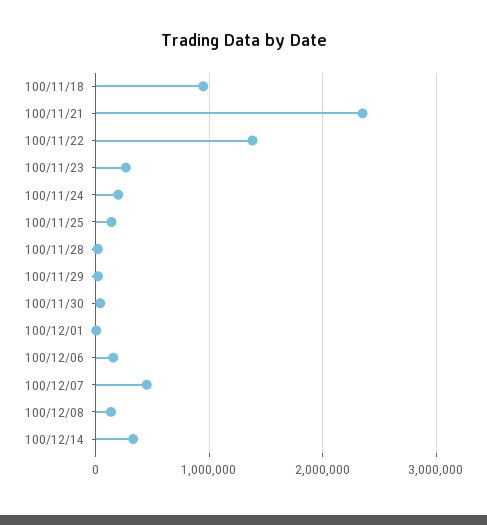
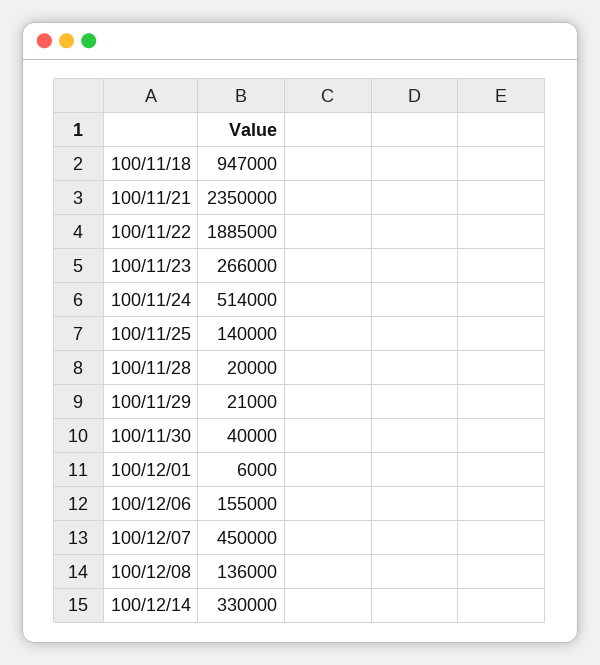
100/11/22: 1400000 -> 1885000
100/11/24: 200000 -> 514000

